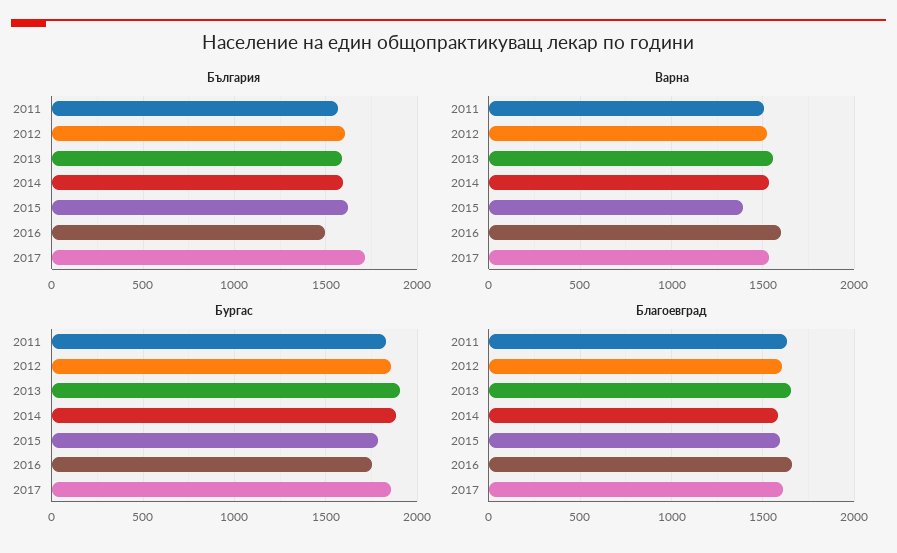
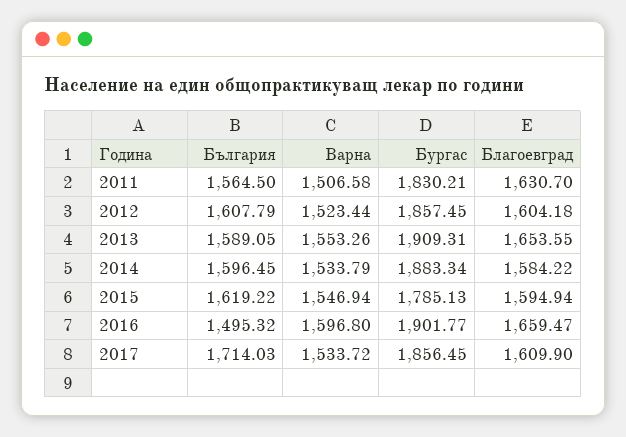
Варна, 2015: 1400 -> 1546.94
Бургас, 2016: 1750 -> 1901.77

